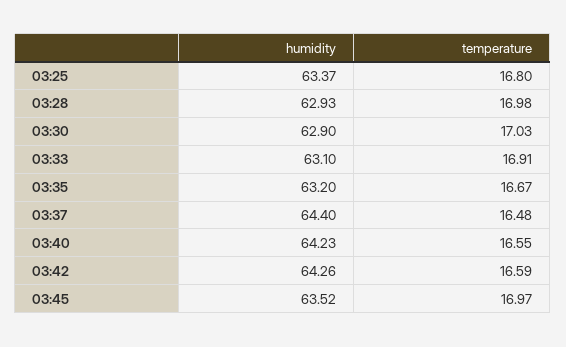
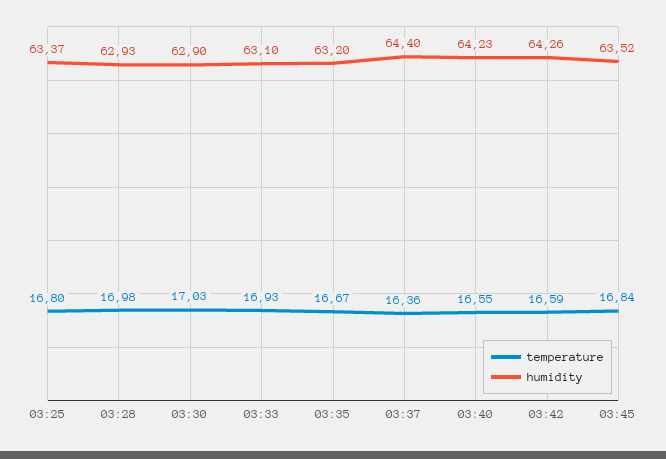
temperature, 03:33: 16.91 -> 16.93
temperature, 03:37: 16.48 -> 16.36
temperature, 03:45: 16.97 -> 16.84

